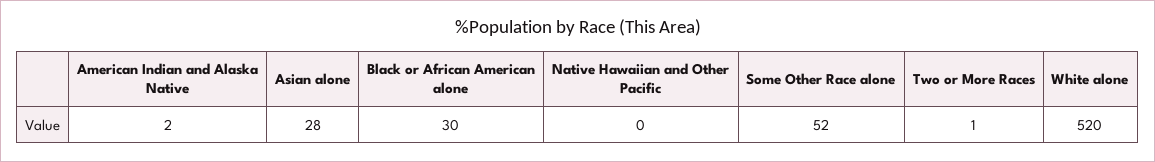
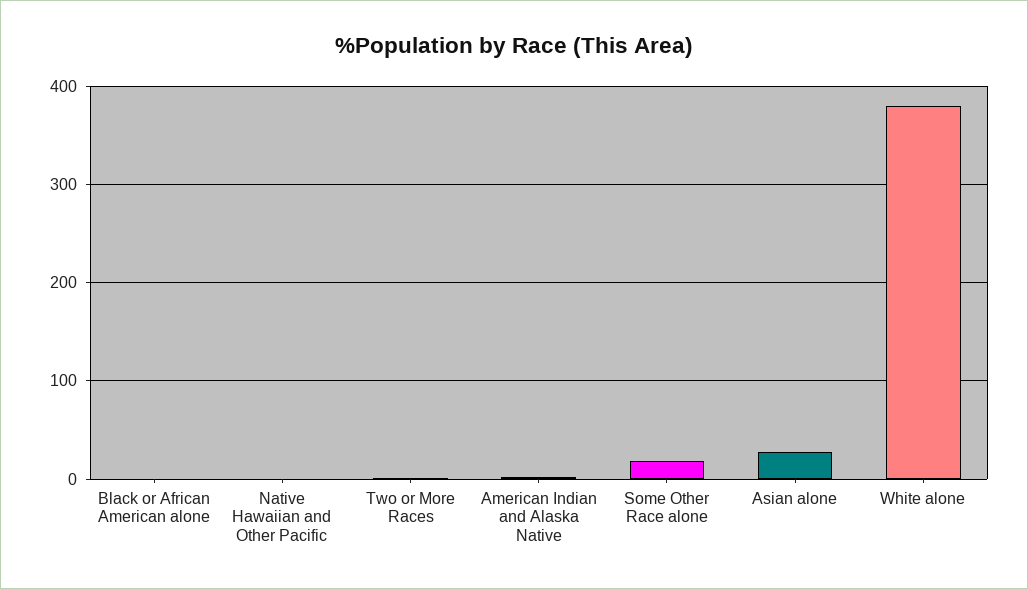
Black or African American alone: 30 -> 0
Some Other Race alone: 52 -> 20
White alone: 520 -> 380

